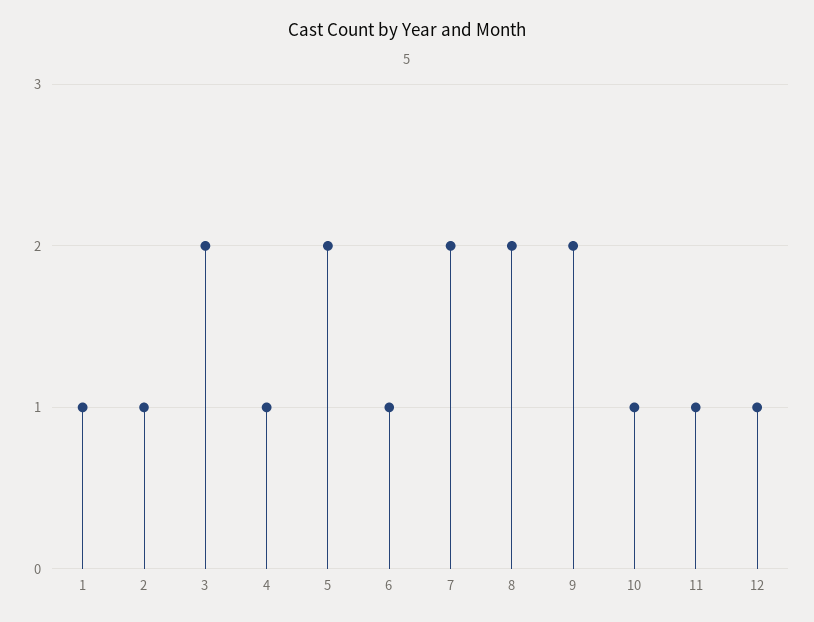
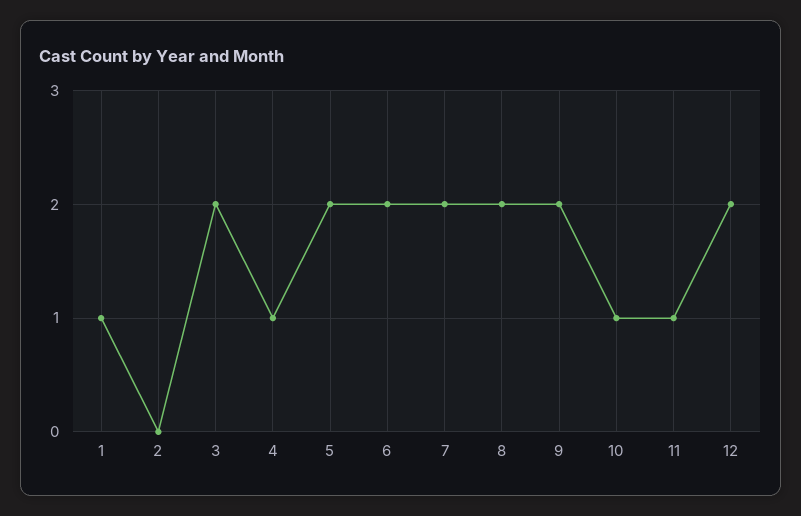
2: 1 -> 0
6: 1 -> 2
12: 1 -> 2

